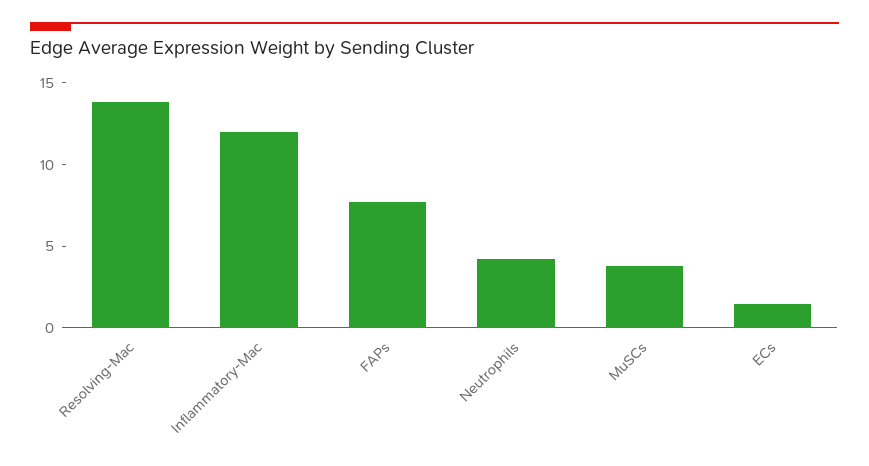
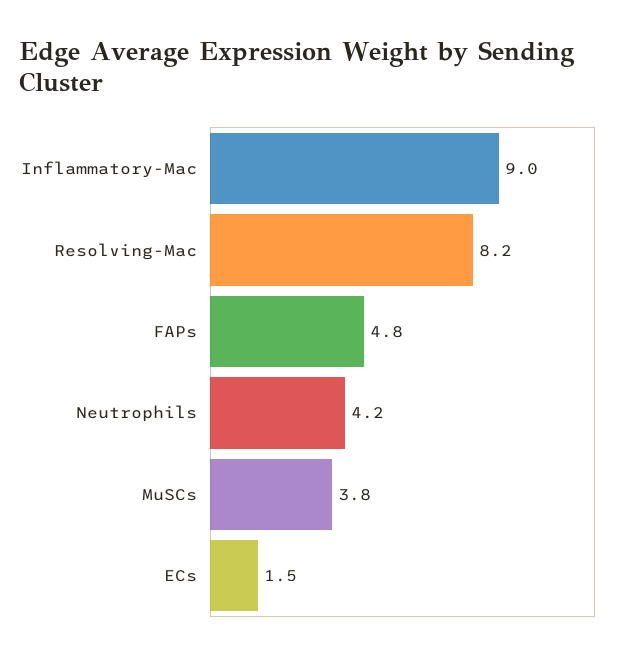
Resolving-Mac: 14 -> 8.2
Inflammatory-Mac: 12 -> 9
FAPs: 8 -> 4.8

